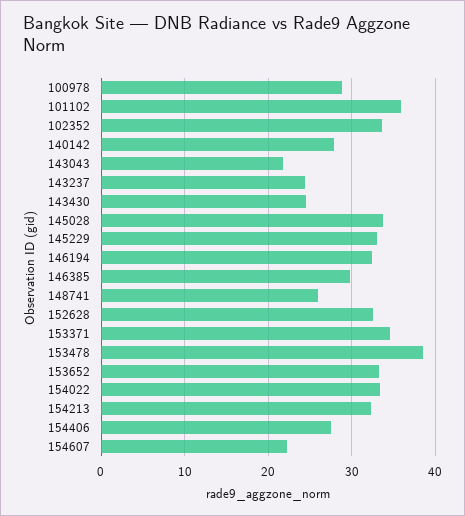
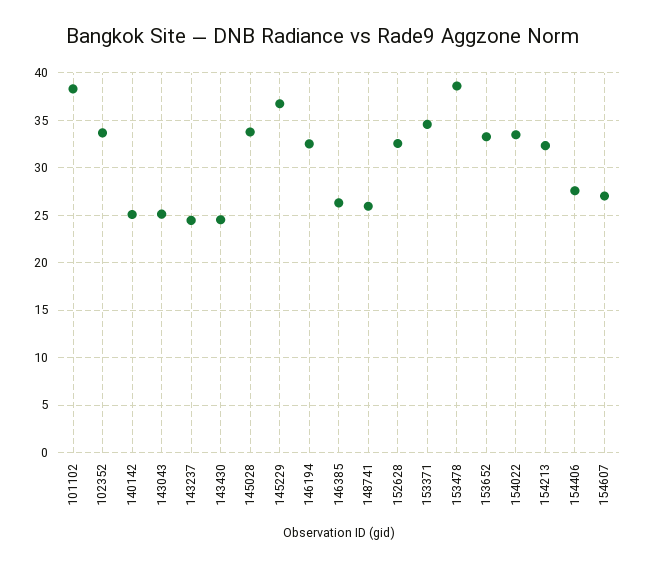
100978: 29 -> none
101102: 36 -> 38
140142: 28 -> 25
143043: 22 -> 25
145229: 33 -> 37
146385: 30 -> 26
154607: 22 -> 27

